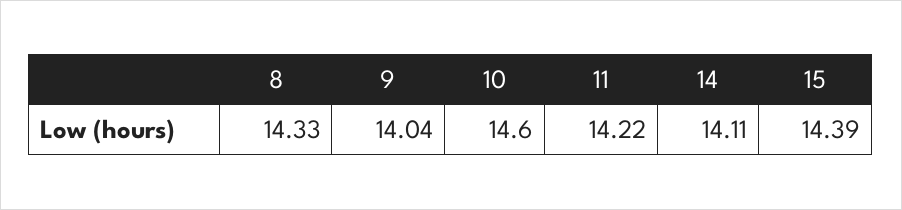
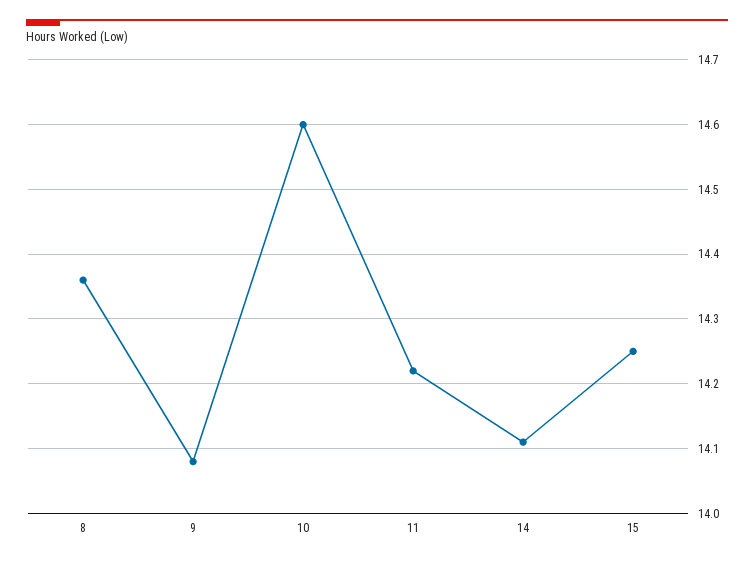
8: 14.33 -> 14.36
9: 14.04 -> 14.08
15: 14.39 -> 14.25

